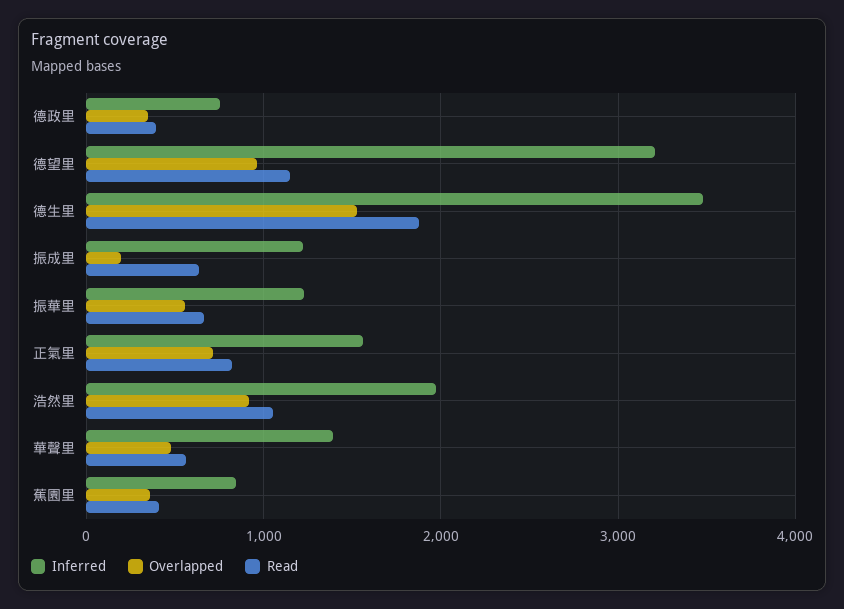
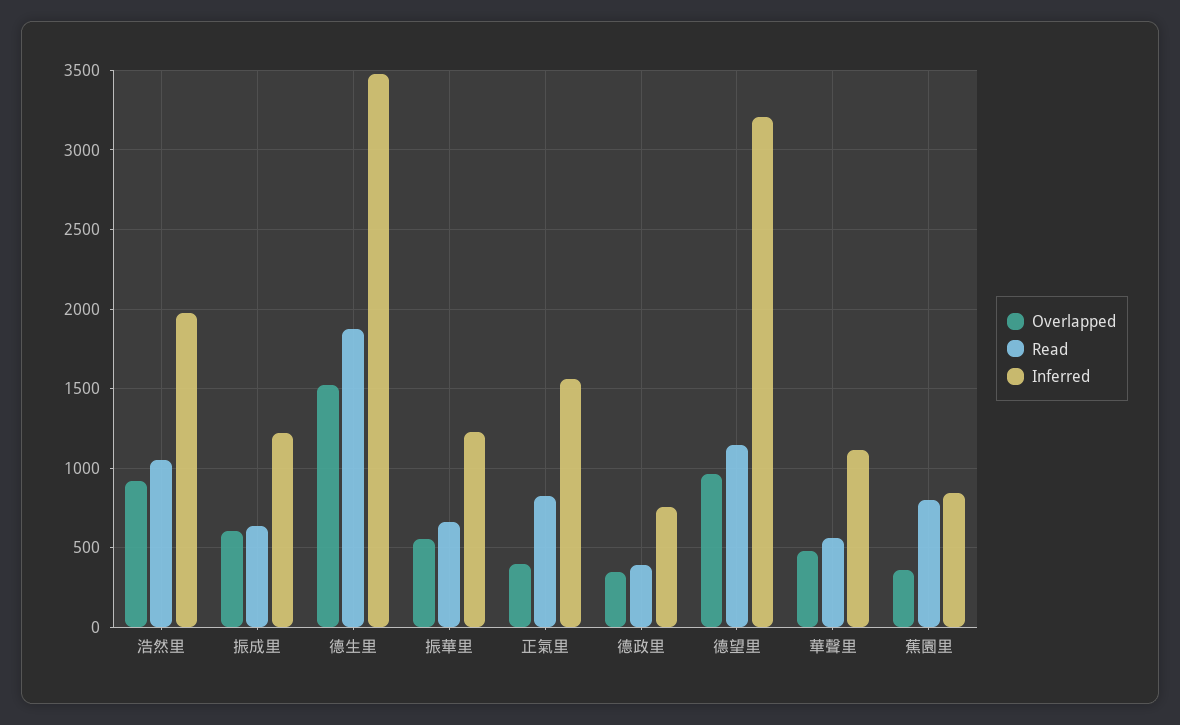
Overlapped, 振成里: 200 -> 600
Overlapped, 正氣里: 700 -> 400
Inferred, 華聲里: 1400 -> 1100
Read, 蕉園里: 400 -> 800

